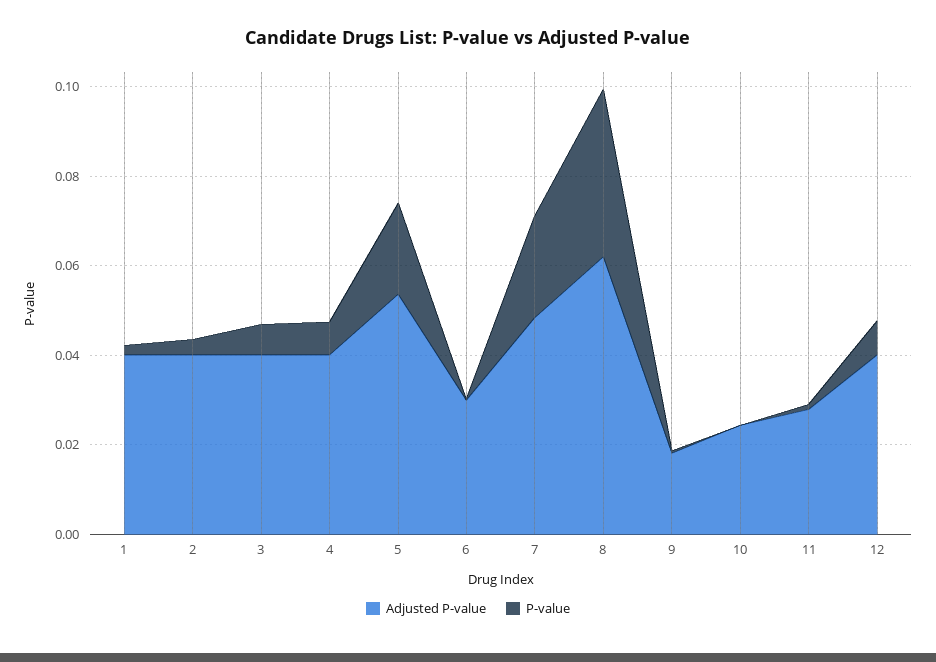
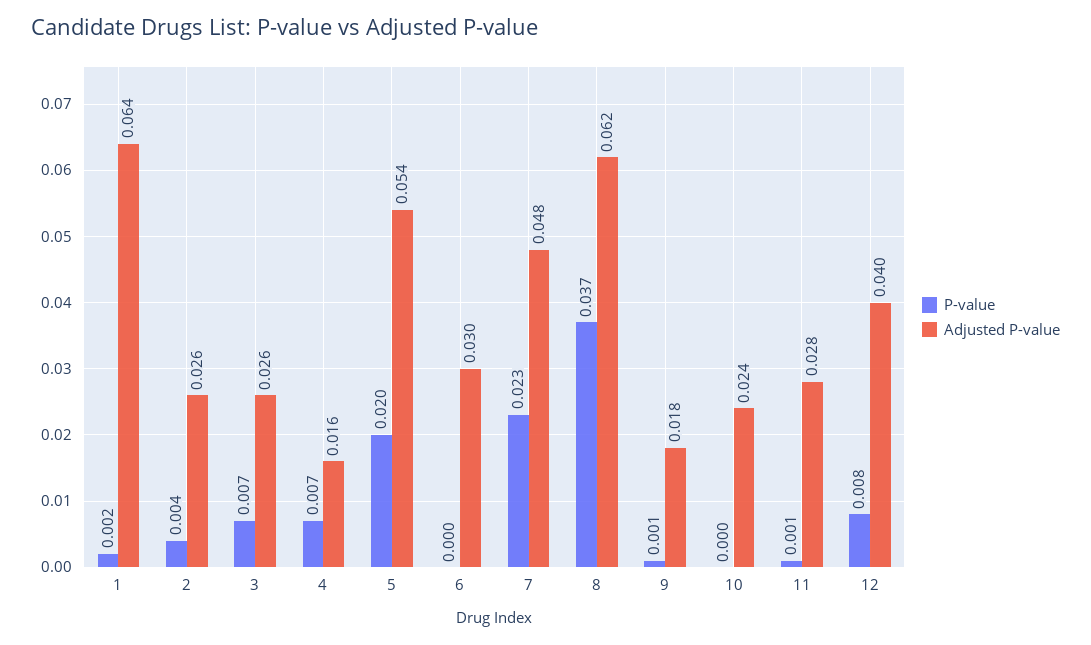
Adjusted P-value, 1: 0.04 -> 0.064
Adjusted P-value, 2: 0.04 -> 0.026
Adjusted P-value, 3: 0.04 -> 0.026
Adjusted P-value, 4: 0.04 -> 0.016

